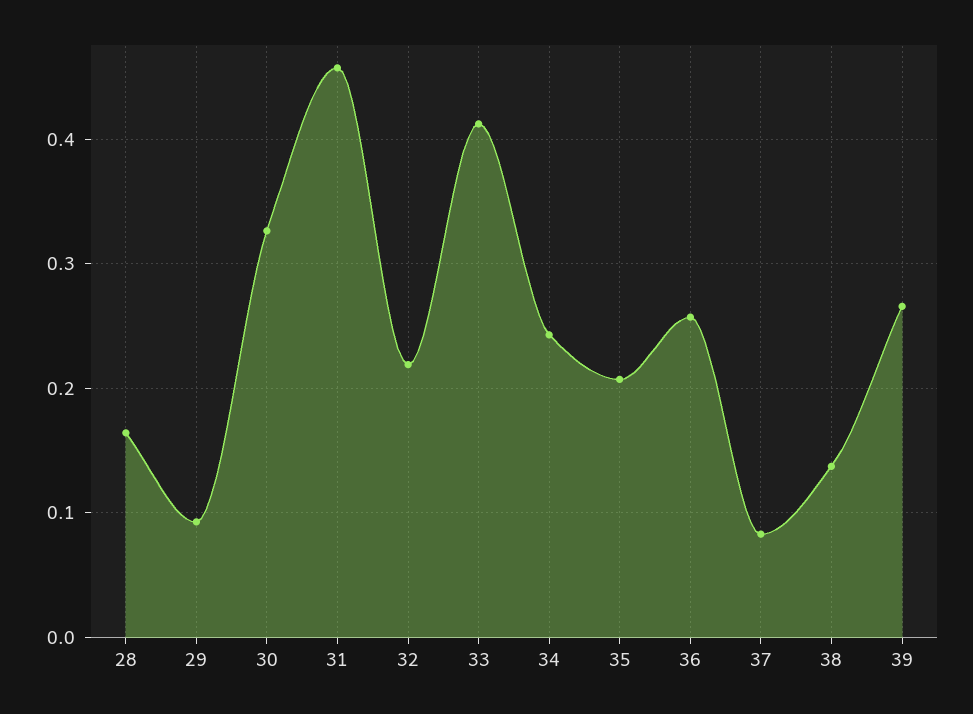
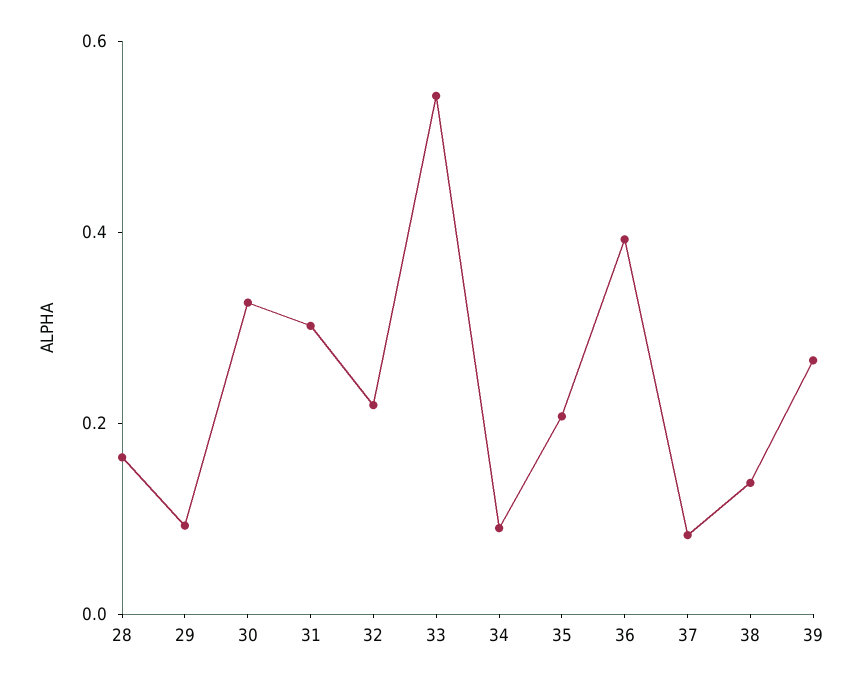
31: 0.46 -> 0.3
33: 0.41 -> 0.55
34: 0.24 -> 0.1
36: 0.26 -> 0.4

